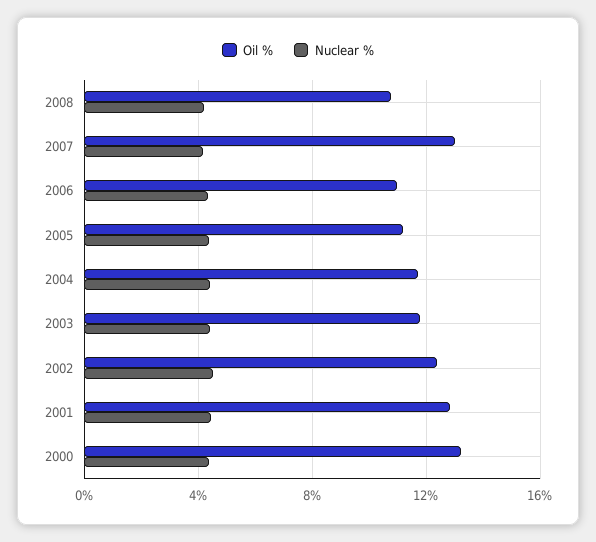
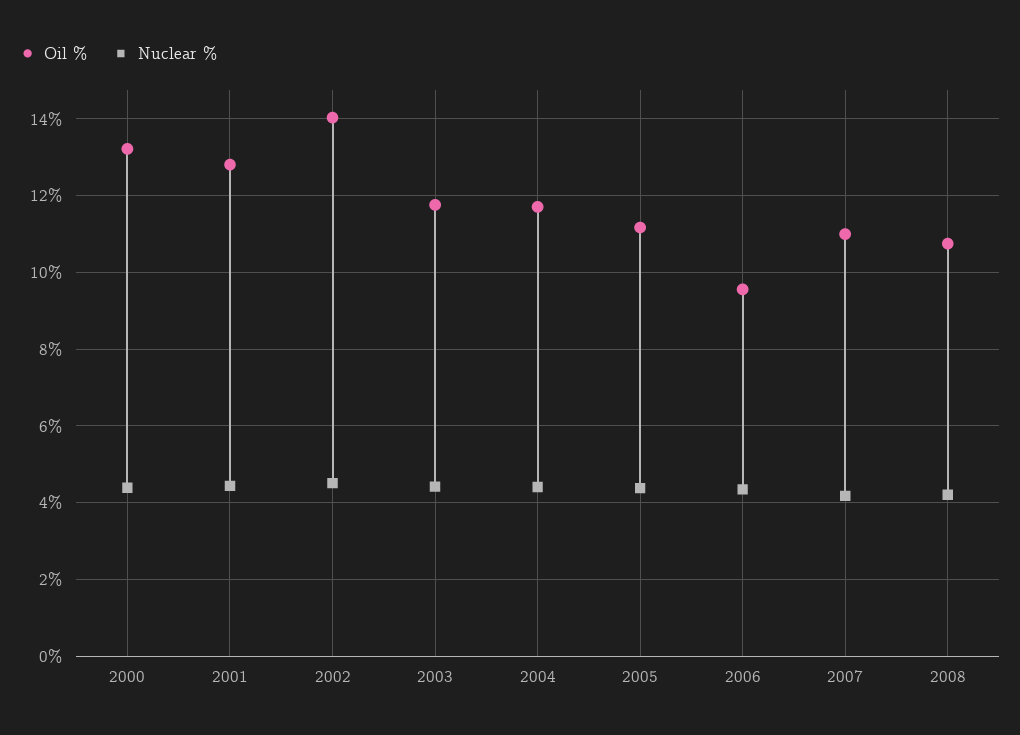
Oil %, 2007: 13 -> 11
Oil %, 2006: 11 -> 9.6
Oil %, 2002: 12.5 -> 14

